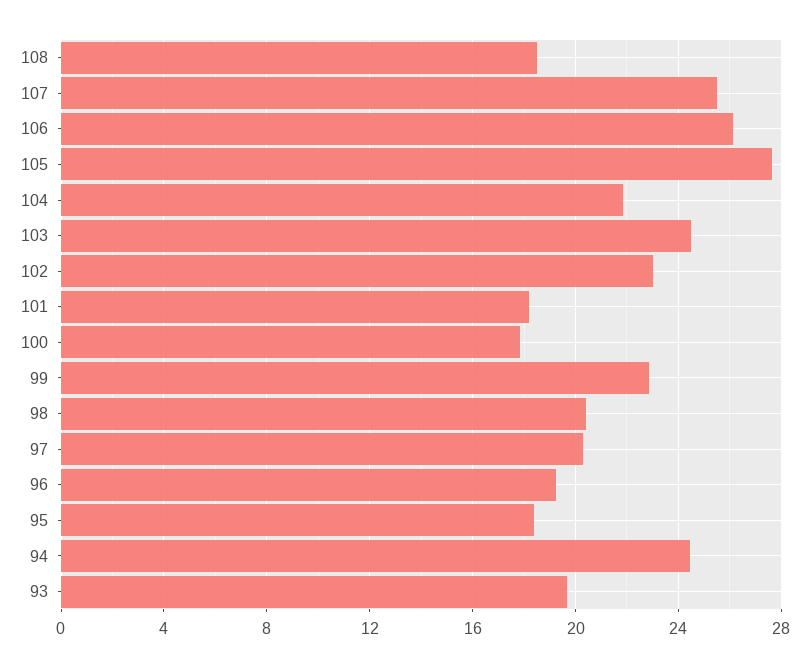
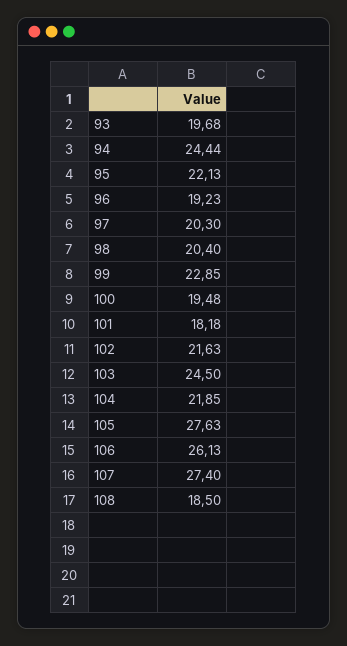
107: 25.5 -> 27.4
102: 23 -> 21.63
100: 18 -> 19.48
95: 18.5 -> 22.13

